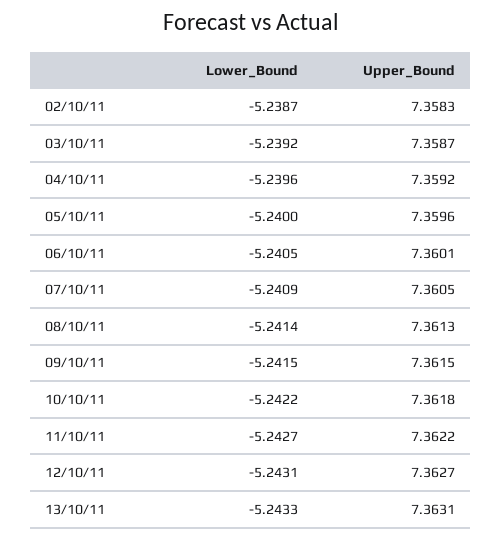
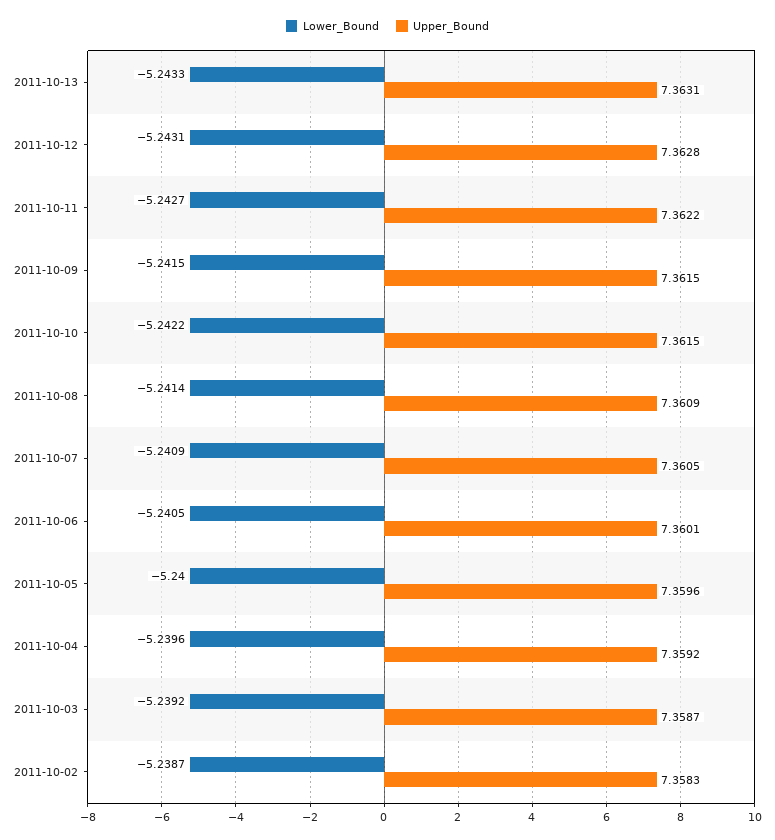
Upper_Bound, 08/10/11: 7.3613 -> 7.3609
Upper_Bound, 10/10/11: 7.3618 -> 7.3615
Upper_Bound, 12/10/11: 7.3627 -> 7.3628

